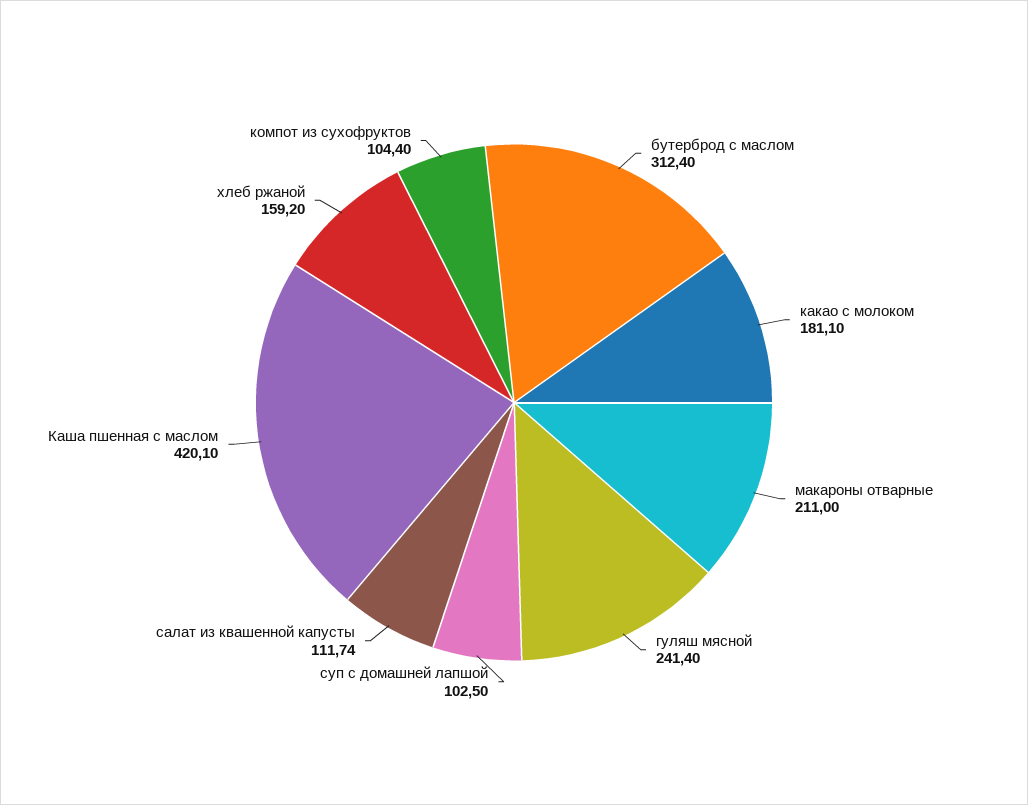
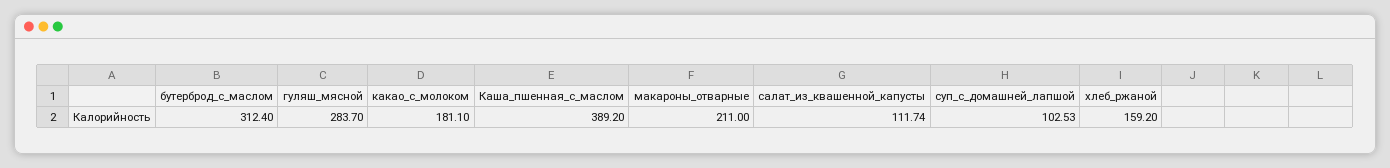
гуляш мясной: 241.4 -> 283.7
суп с домашней лапшой: 102.5 -> 102.53
Каша пшенная с маслом: 420.1 -> 389.2
компот из сухофруктов: 104.4 -> none

